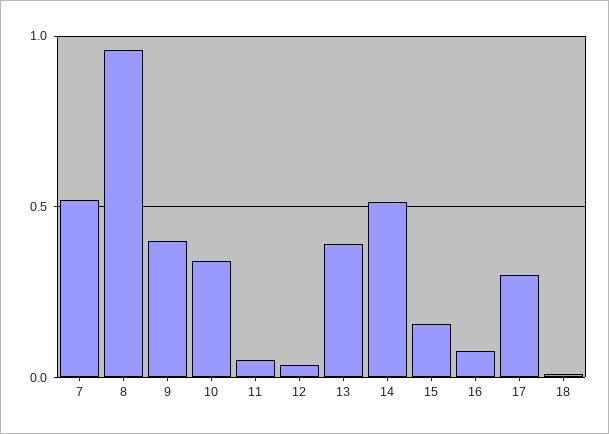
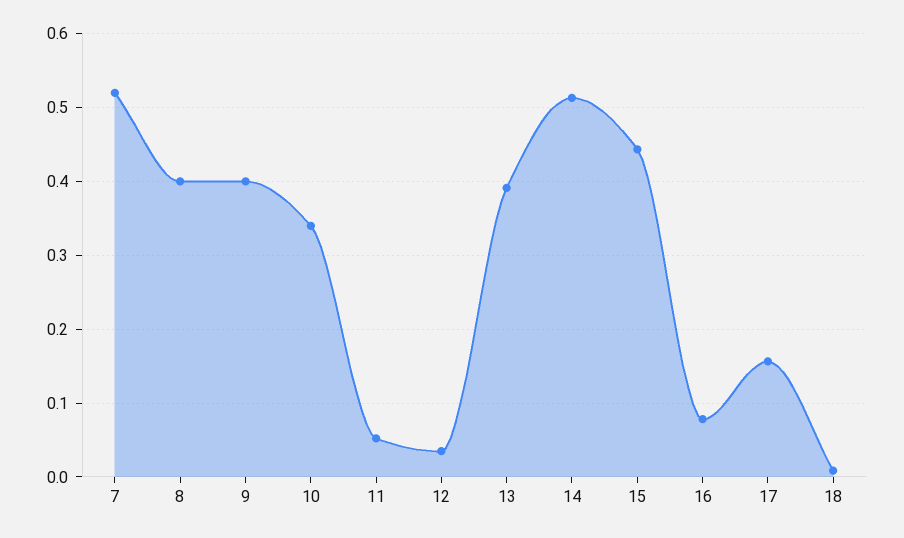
8: 0.95 -> 0.4
15: 0.15 -> 0.44
17: 0.3 -> 0.16

